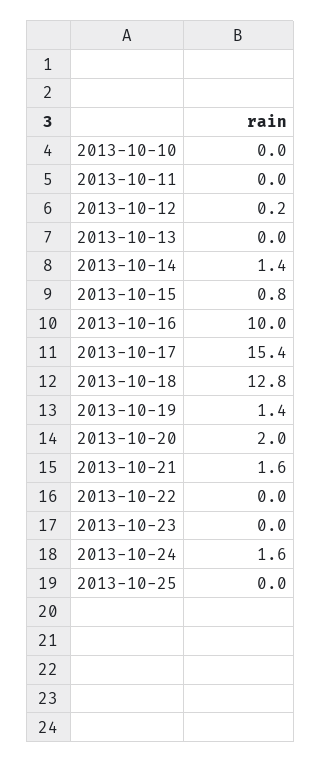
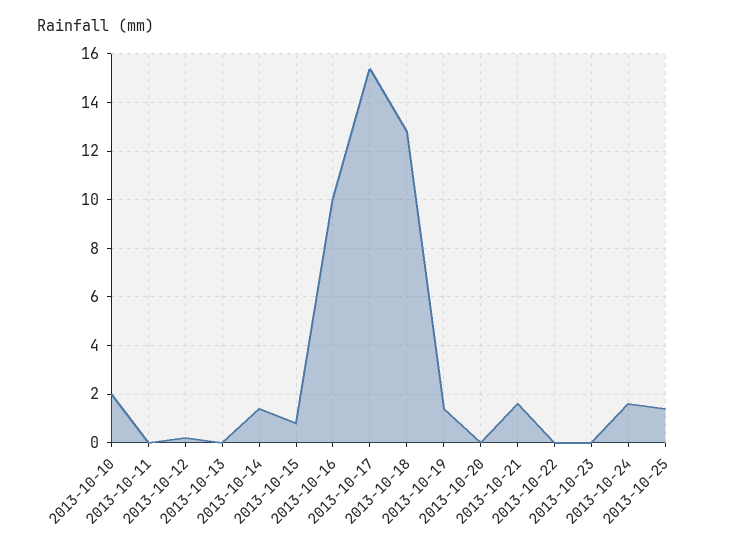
2013-10-10: 0 -> 2
2013-10-20: 2 -> 0
2013-10-25: 0 -> 1.5

